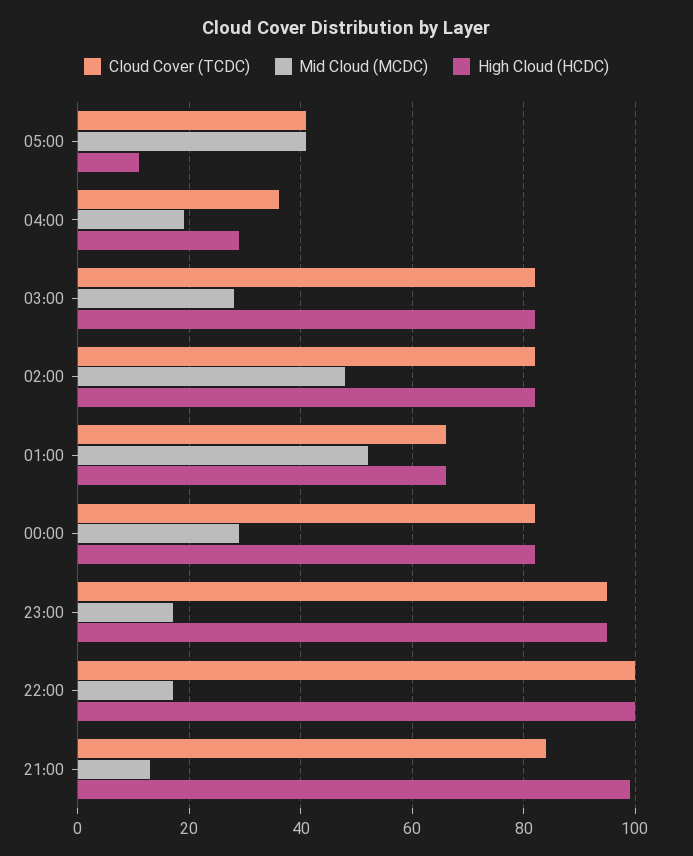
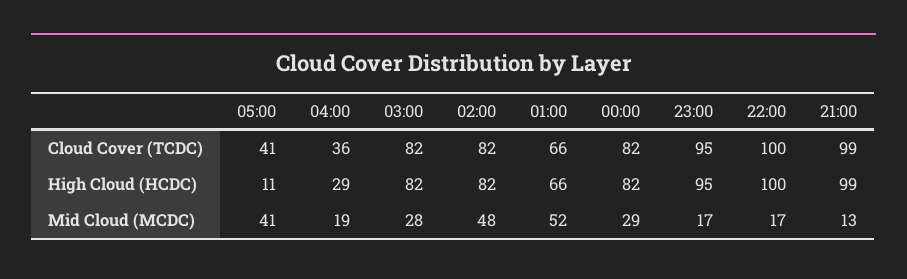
Cloud Cover (TCDC), 21:00: 85 -> 99

